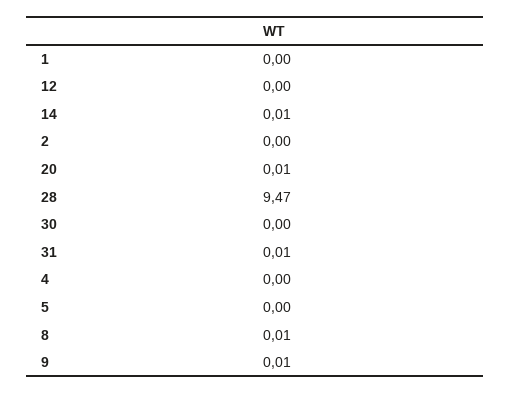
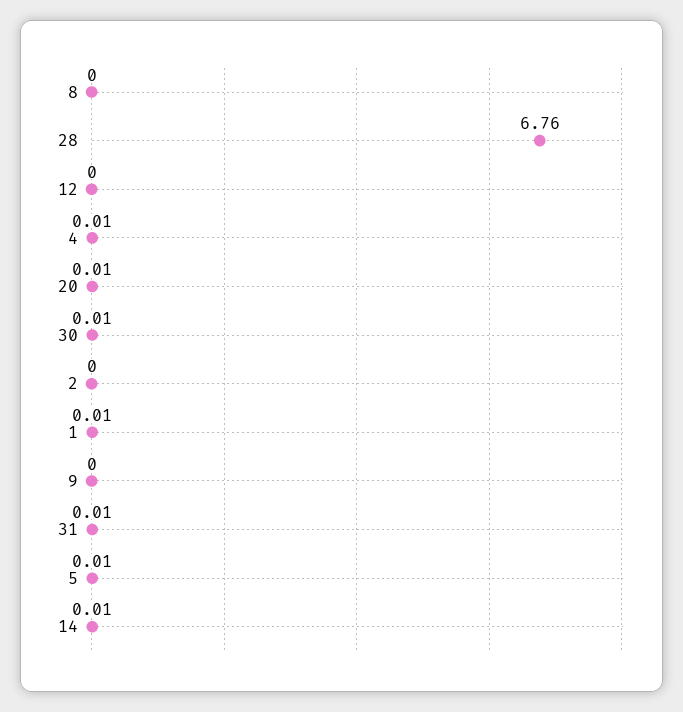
1: 0 -> 0.01
28: 9.47 -> 6.76
30: 0 -> 0.01
4: 0 -> 0.01
5: 0 -> 0.01
8: 0.01 -> 0
9: 0.01 -> 0

